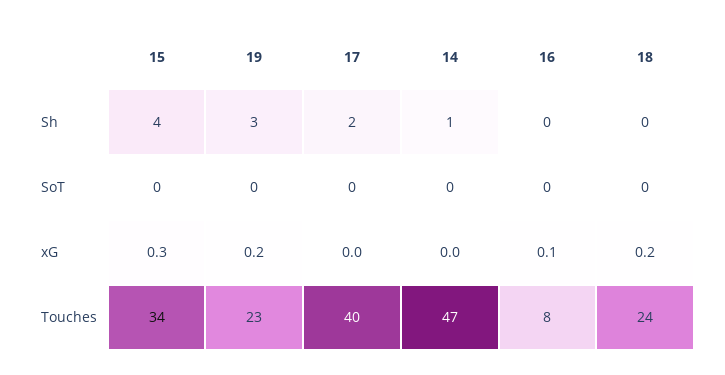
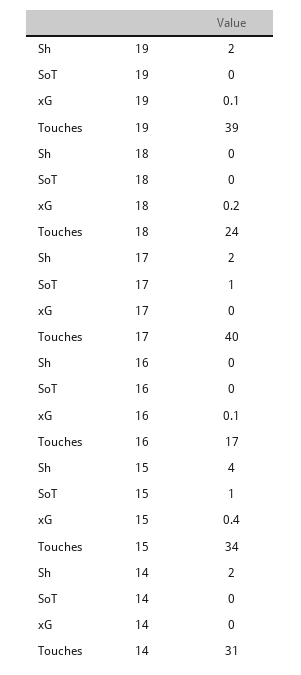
19, Sh: 3 -> 2
14, Sh: 1 -> 2
15, SoT: 0 -> 1
17, SoT: 0 -> 1
15, xG: 0.3 -> 0.4
19, xG: 0.2 -> 0.1
19, Touches: 23 -> 39
14, Touches: 47 -> 31
16, Touches: 8 -> 17

